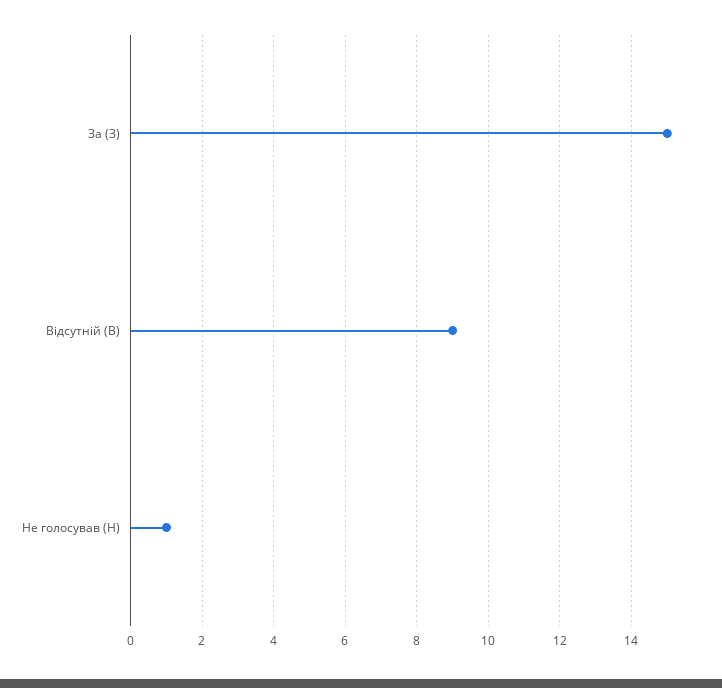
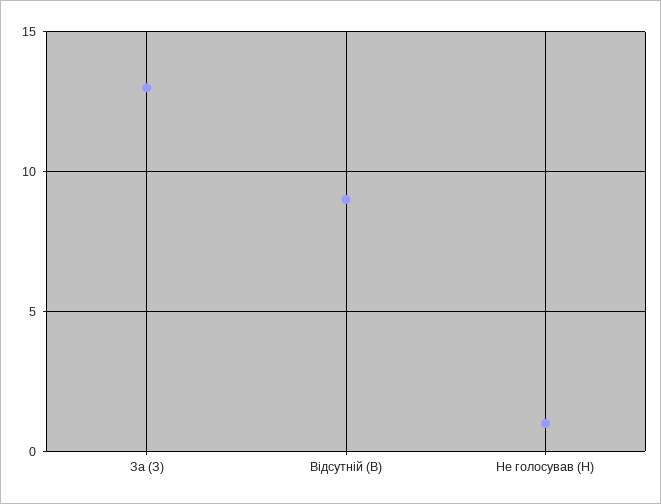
За (З): 15 -> 13

